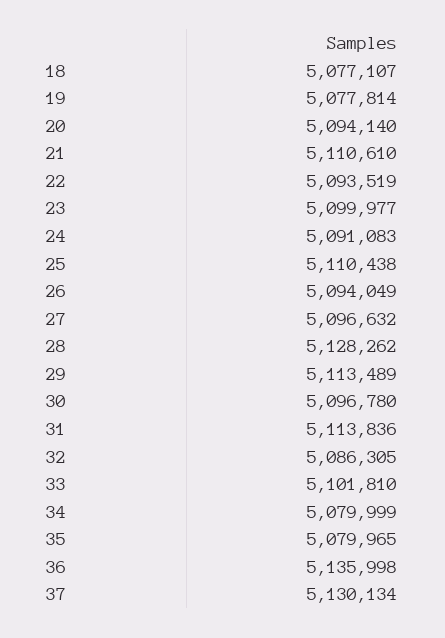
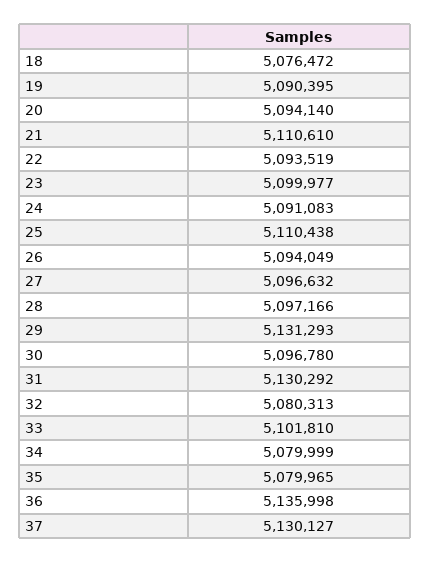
18: 5077107 -> 5076472
19: 5077814 -> 5090395
28: 5128262 -> 5097166
29: 5113489 -> 5131293
31: 5113836 -> 5130292
32: 5086305 -> 5080313
37: 5130134 -> 5130127

